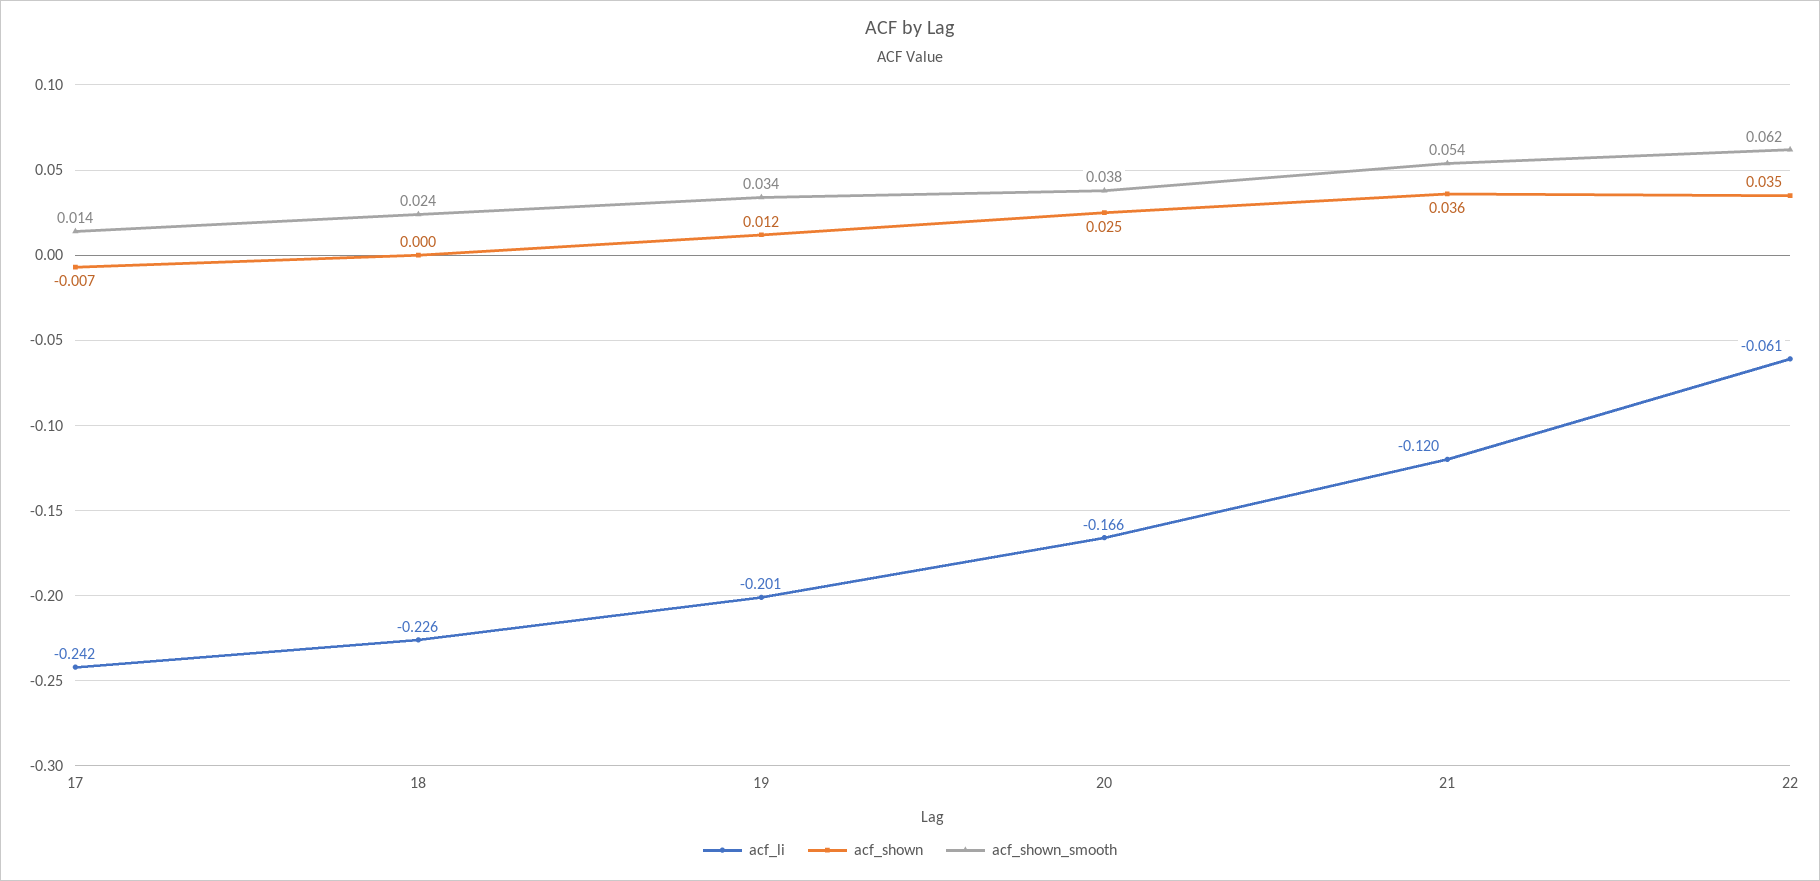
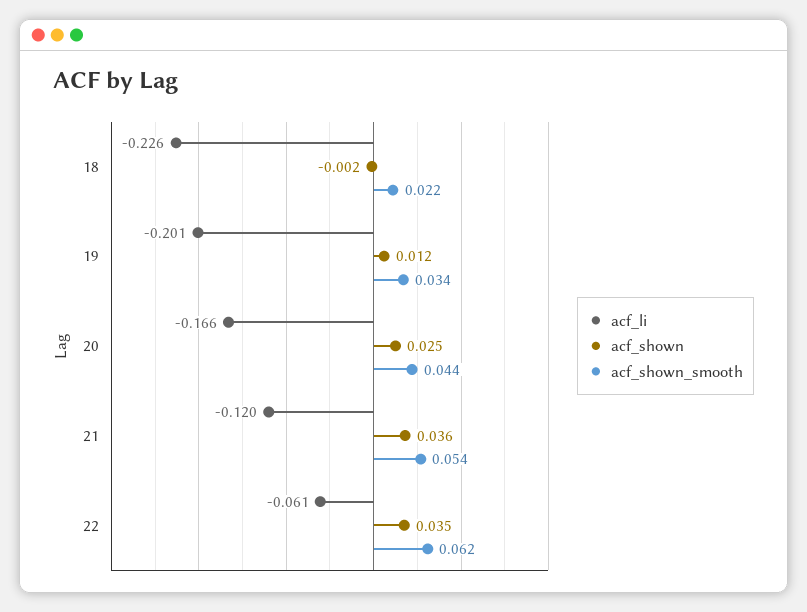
acf_li, 17: -0.242 -> none
acf_shown, 17: -0.007 -> none
acf_shown_smooth, 17: 0.014 -> none
acf_shown, 18: 0 -> -0.002
acf_shown_smooth, 18: 0.024 -> 0.022
acf_shown_smooth, 20: 0.038 -> 0.044

